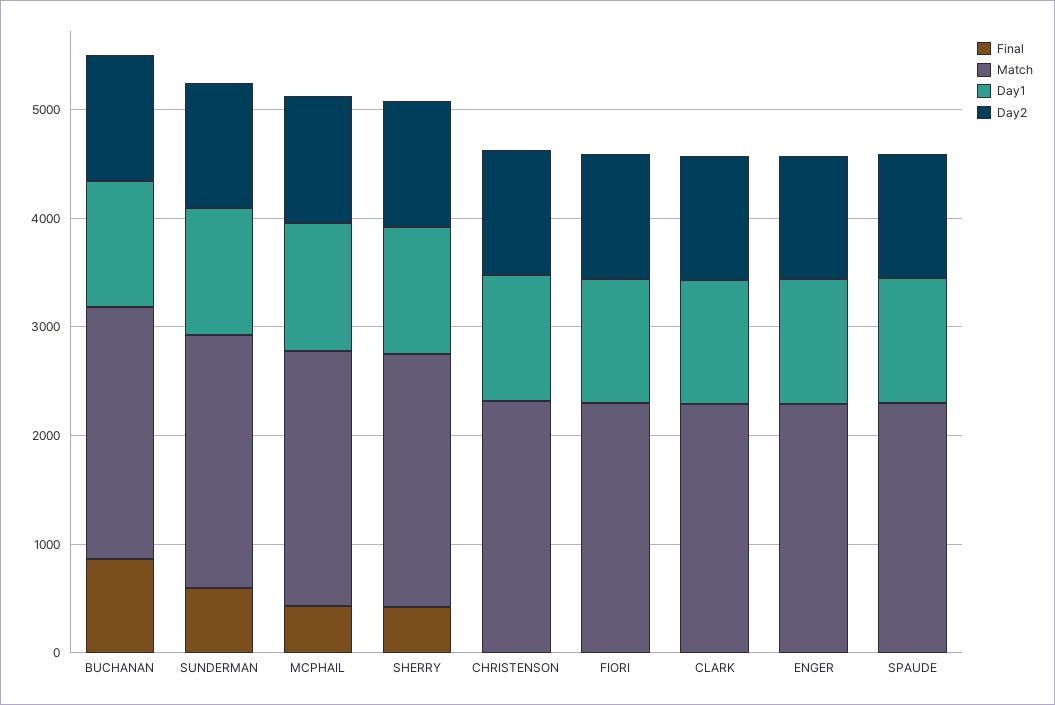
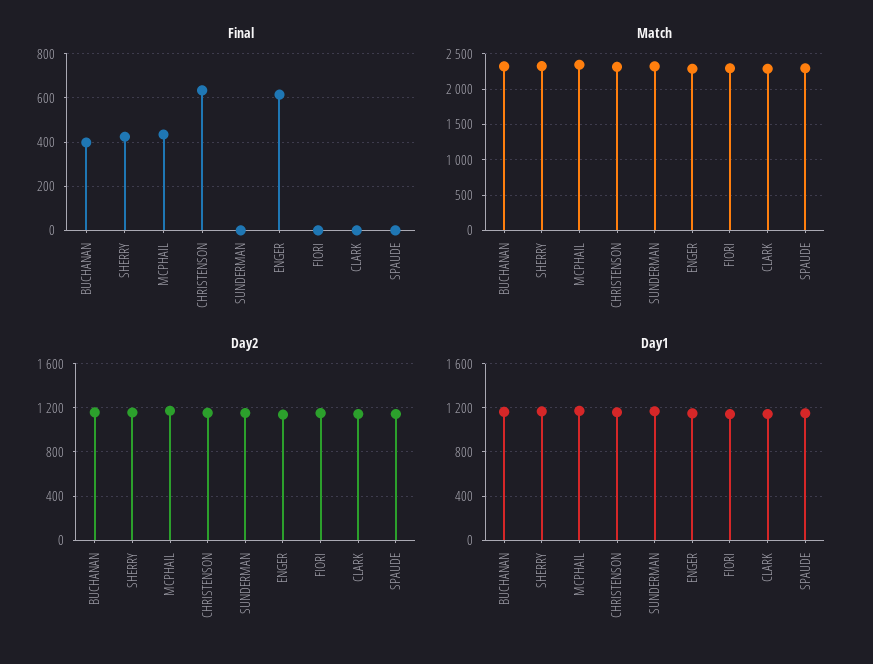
Final, BUCHANAN: 800 -> 400
Final, SUNDERMAN: 600 -> 0
Final, CHRISTENSON: 0 -> 650
Final, ENGER: 0 -> 600

